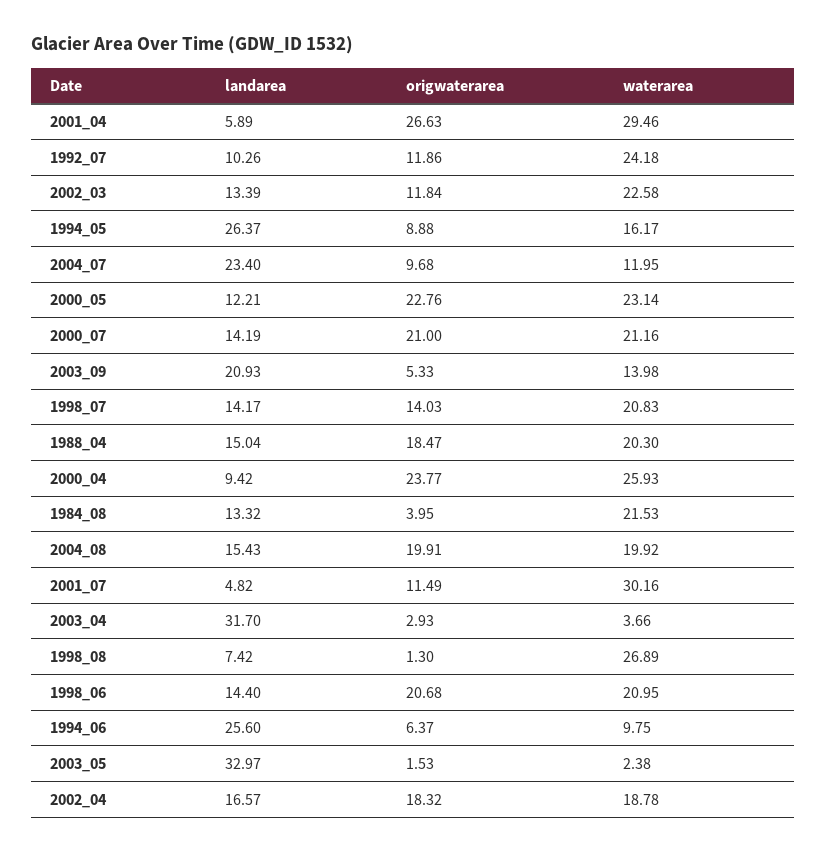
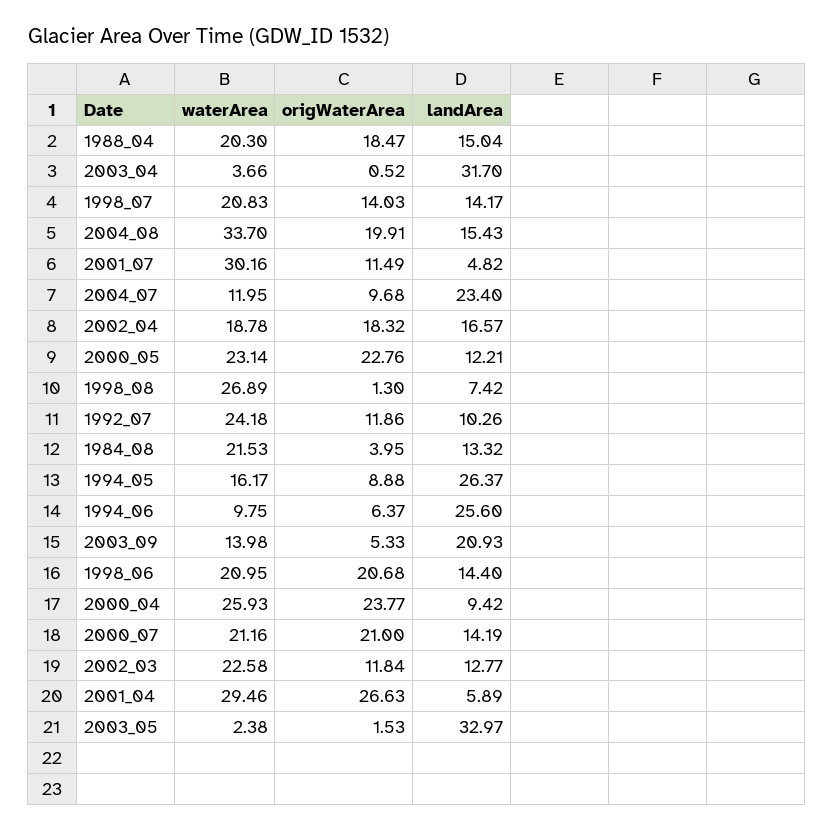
landarea, 2002_03: 13.39 -> 12.77
waterarea, 2004_08: 19.92 -> 33.7
origwaterarea, 2003_04: 2.93 -> 0.52

